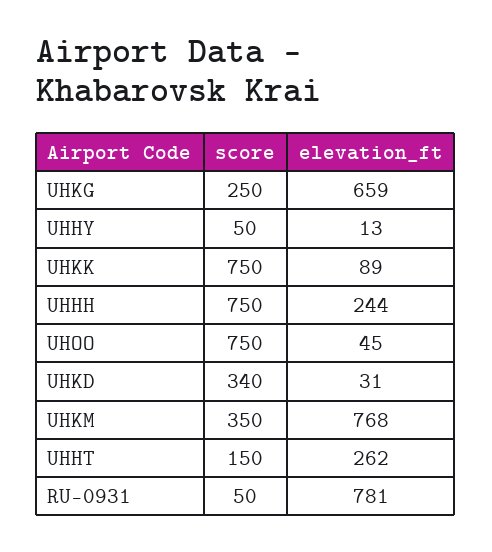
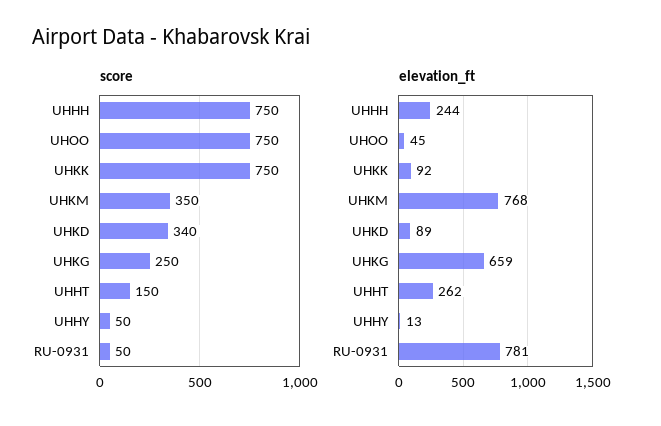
elevation_ft, UHKK: 89 -> 92
elevation_ft, UHKD: 31 -> 89

